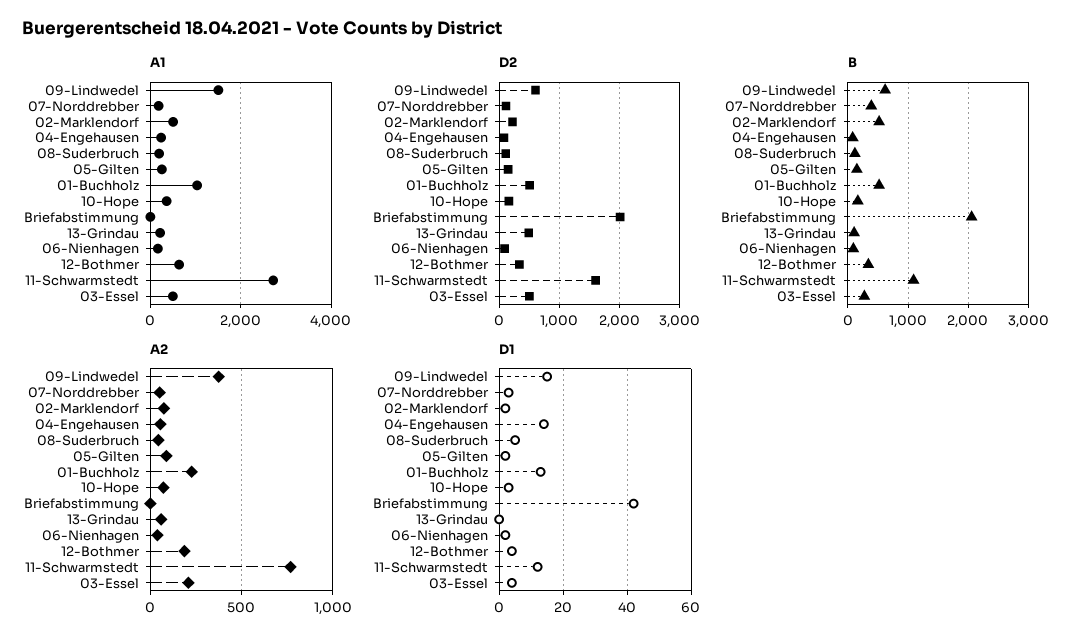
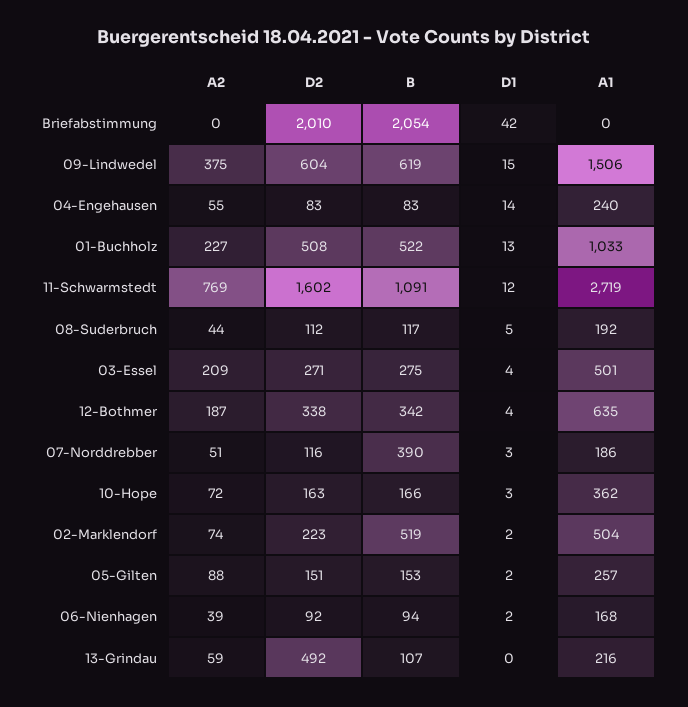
D2, 03-Essel: 500 -> 271

